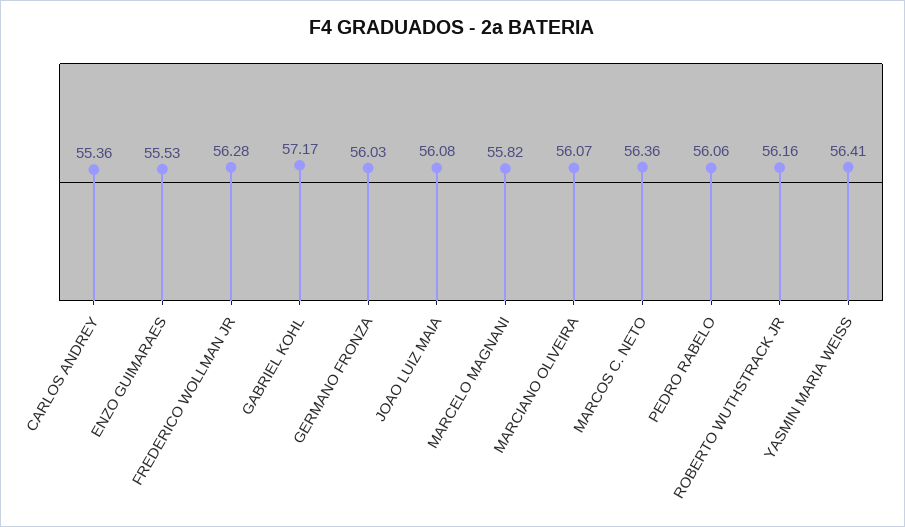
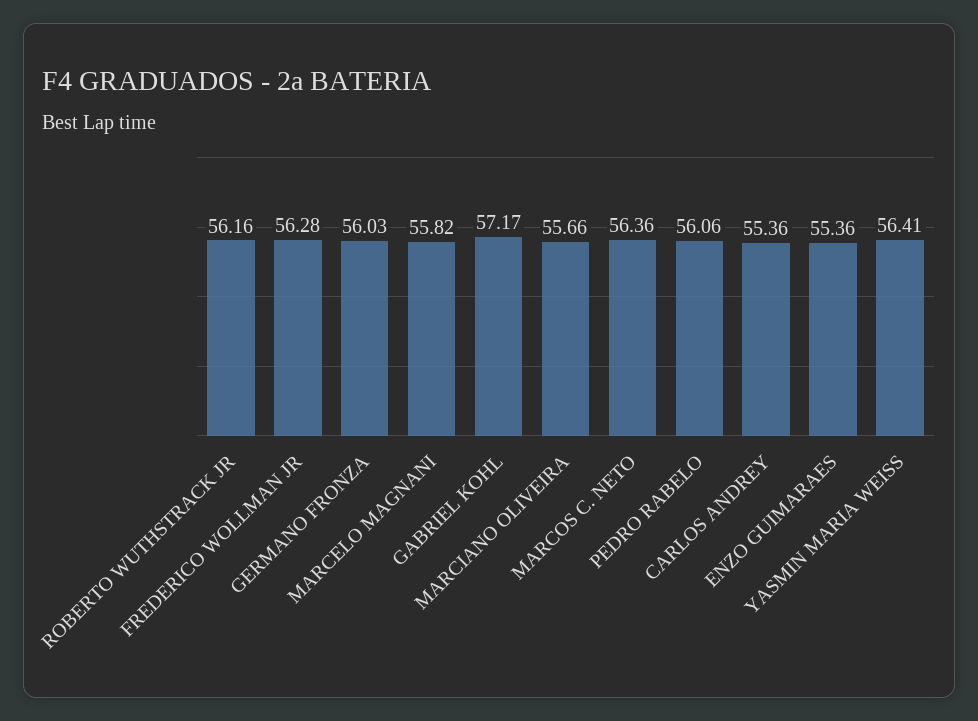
ENZO GUIMARAES: 55.53 -> 55.36
JOAO LUIZ MAIA: 56.08 -> none
MARCIANO OLIVEIRA: 56.07 -> 55.66

